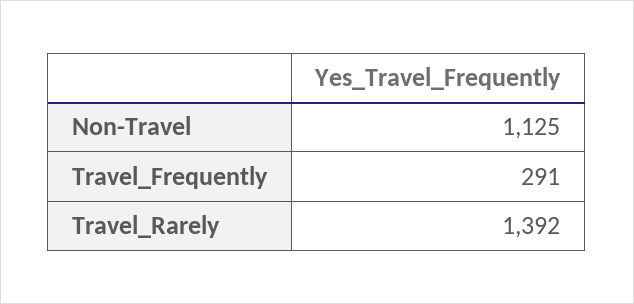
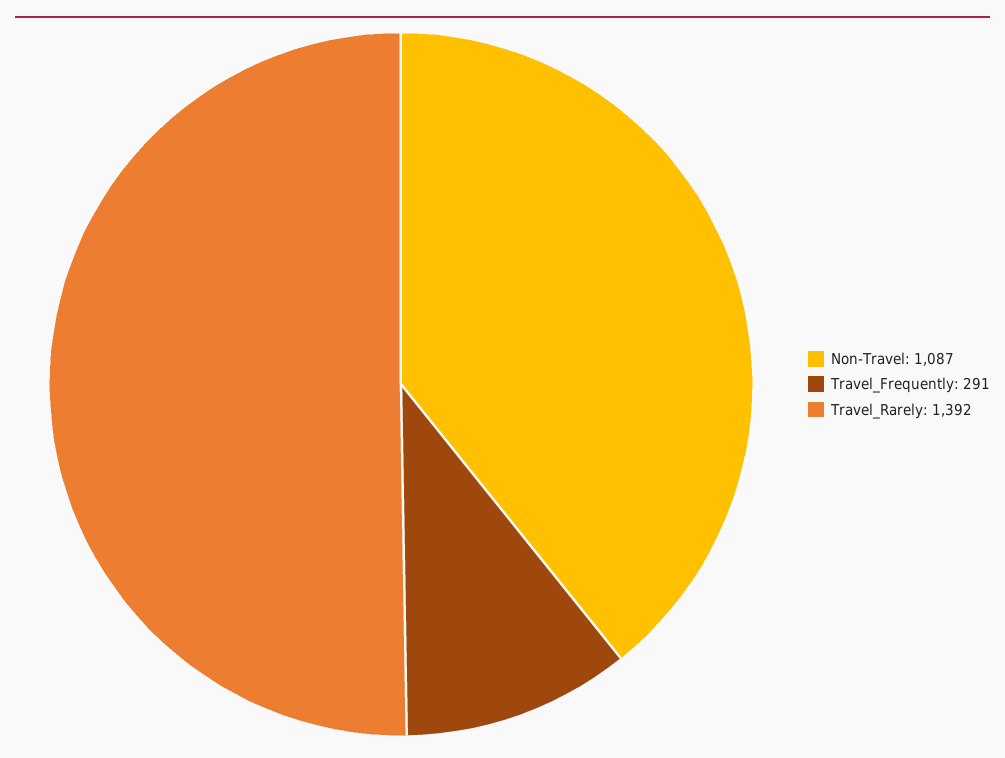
Non-Travel: 1125 -> 1087

